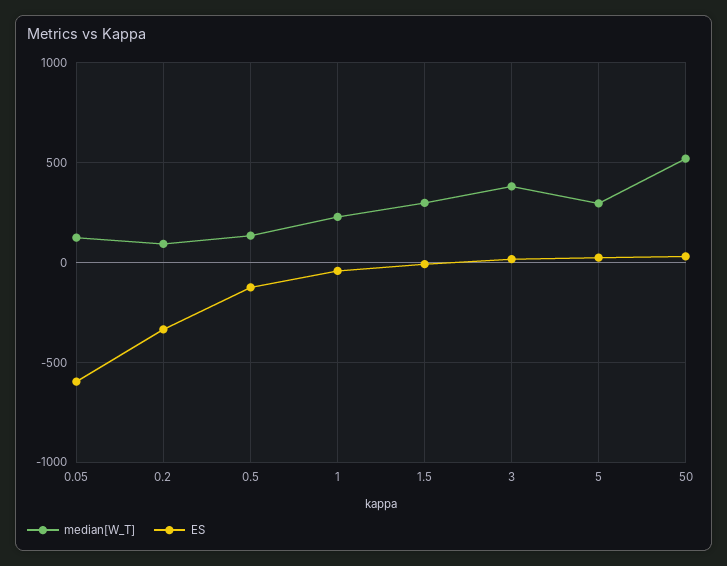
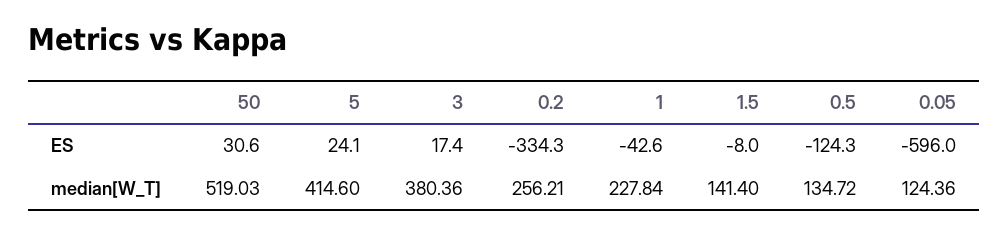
median[W_T], 0.2: 100 -> 256.21
median[W_T], 1.5: 300 -> 141.4
median[W_T], 5: 300 -> 414.6

